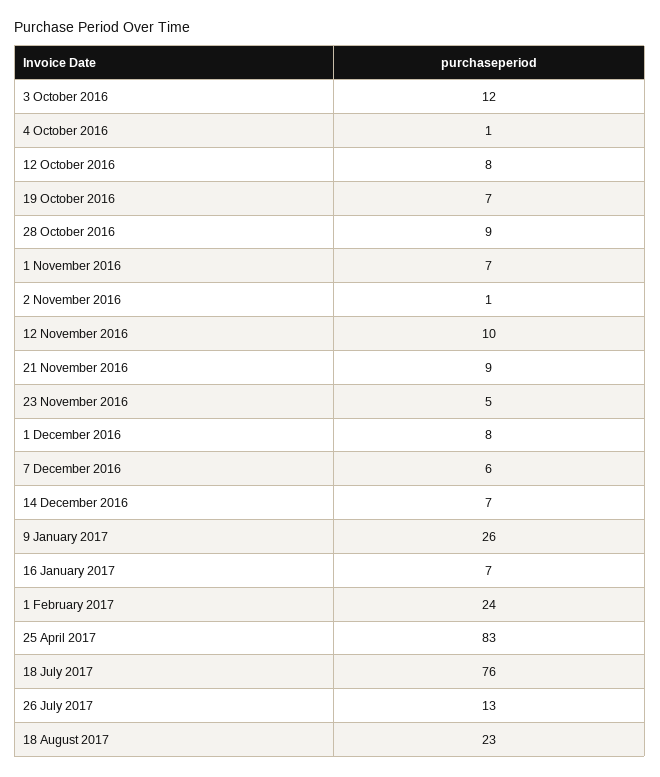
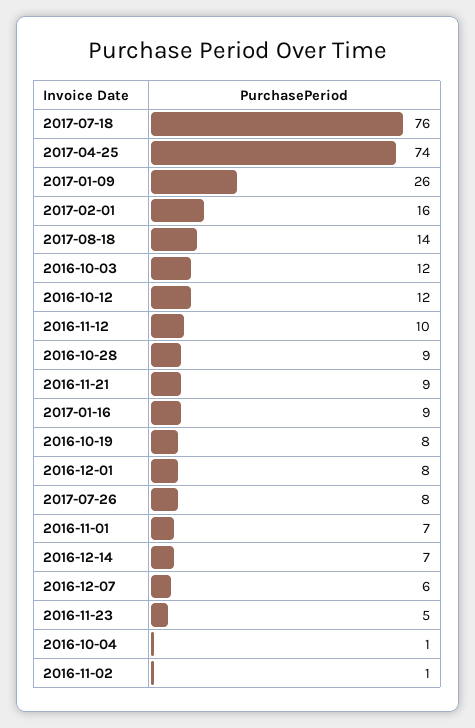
12 October 2016: 8 -> 12
19 October 2016: 7 -> 8
16 January 2017: 7 -> 9
1 February 2017: 24 -> 16
25 April 2017: 83 -> 74
26 July 2017: 13 -> 8
18 August 2017: 23 -> 14

